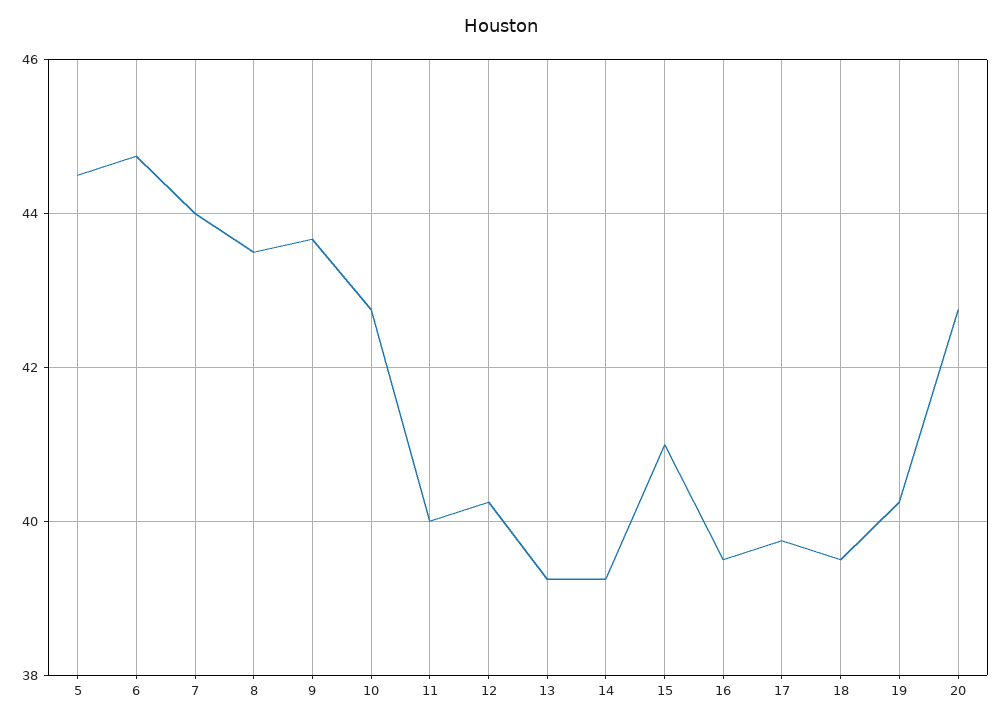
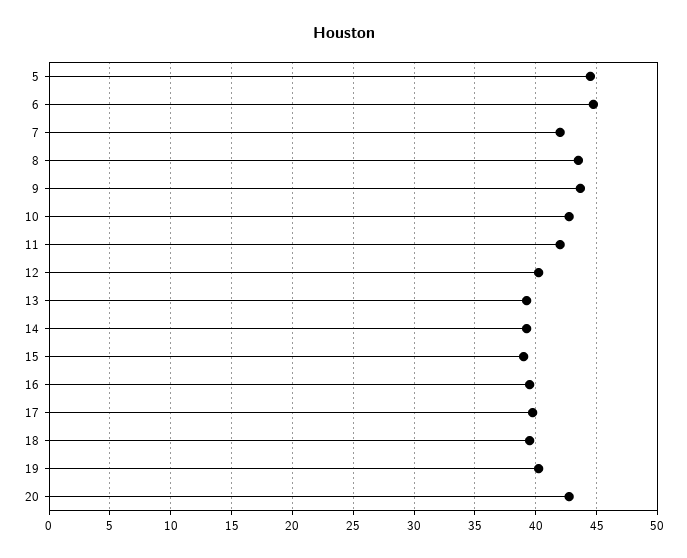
7: 44 -> 42
11: 40 -> 42
15: 41 -> 39

